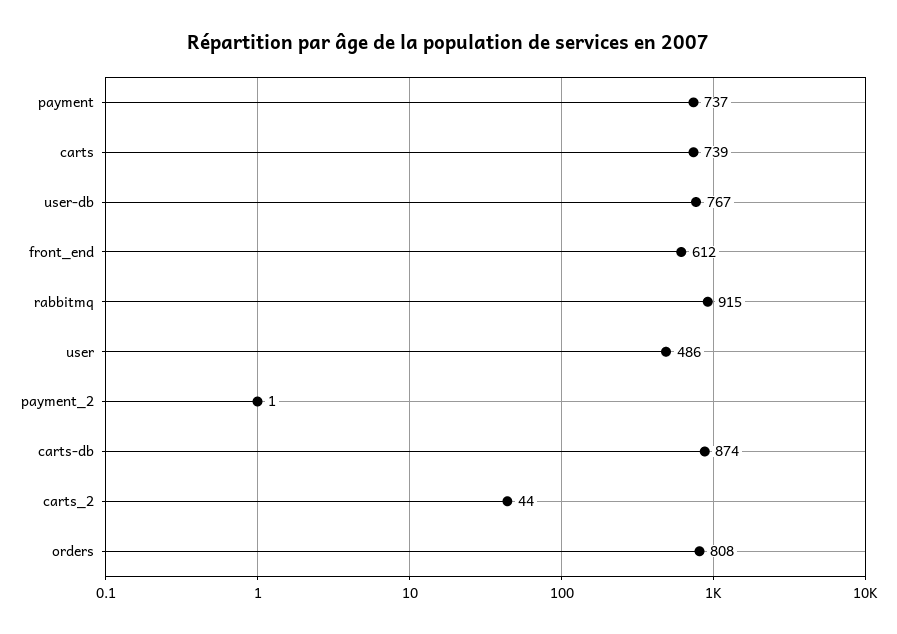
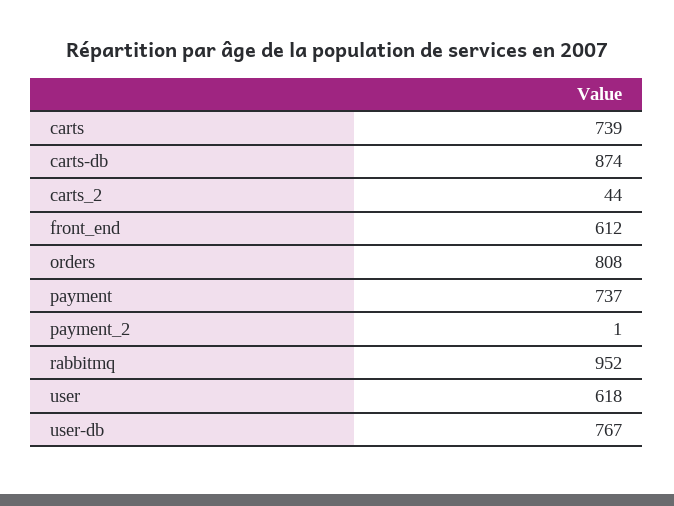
rabbitmq: 915 -> 952
user: 486 -> 618

